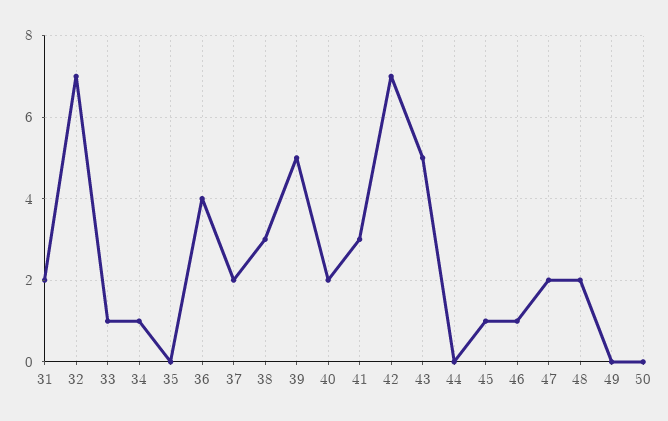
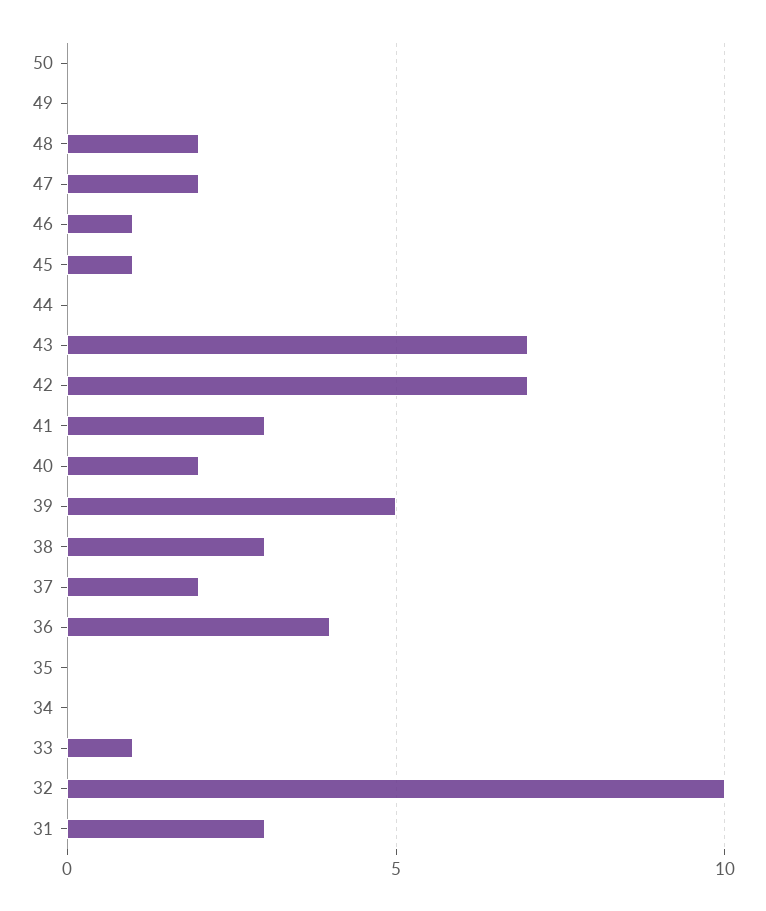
31: 2 -> 3
32: 7 -> 10
34: 1 -> 0
43: 5 -> 7

